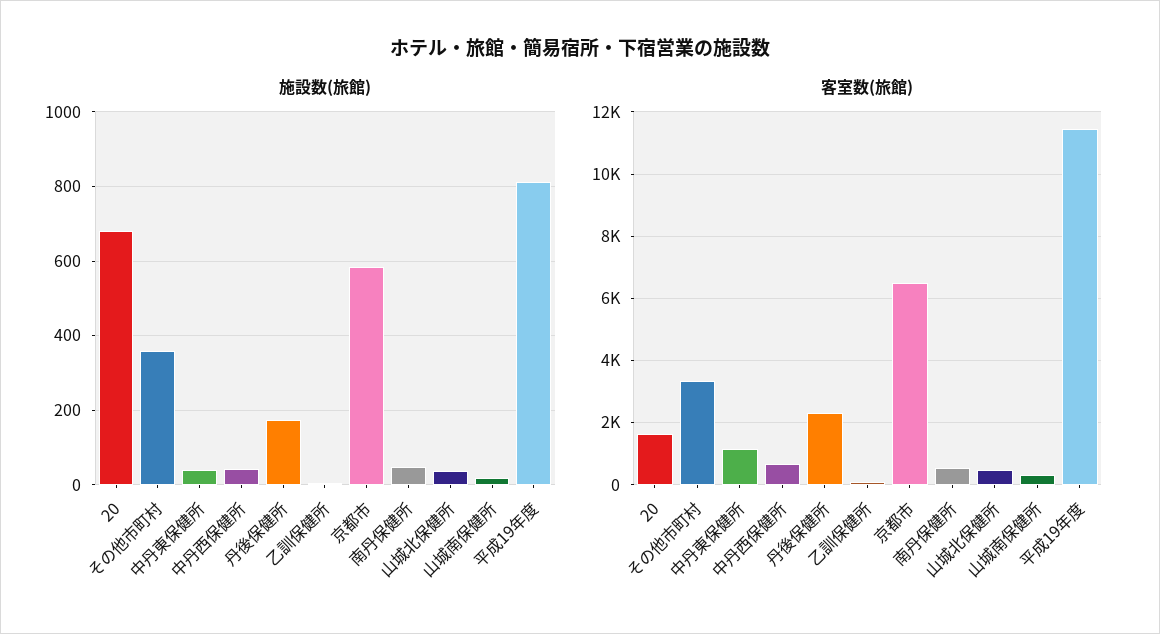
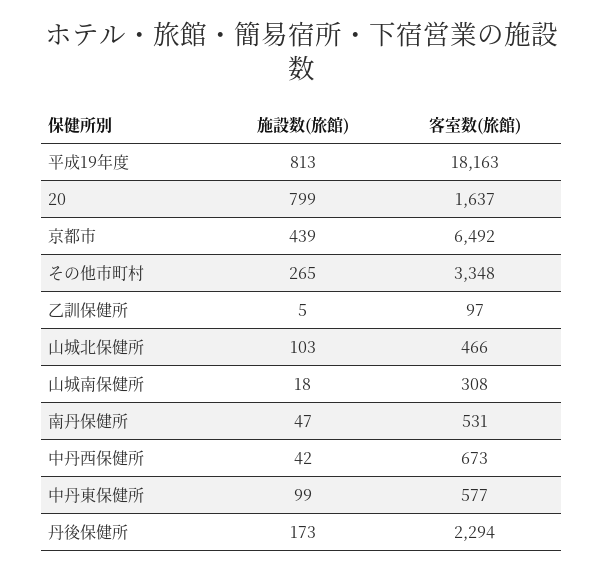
施設数(旅館), 20: 680 -> 799
施設数(旅館), その他市町村: 360 -> 265
施設数(旅館), 中丹東保健所: 40 -> 99
施設数(旅館), 京都市: 580 -> 439
施設数(旅館), 山城北保健所: 40 -> 103
客室数(旅館), 中丹東保健所: 1200 -> 577
客室数(旅館), 平成19年度: 11400 -> 18163

